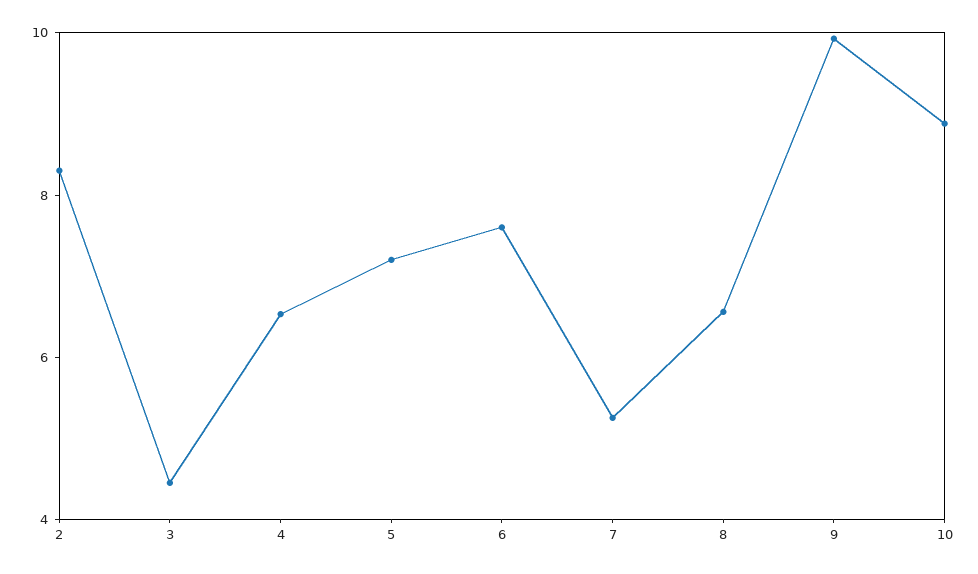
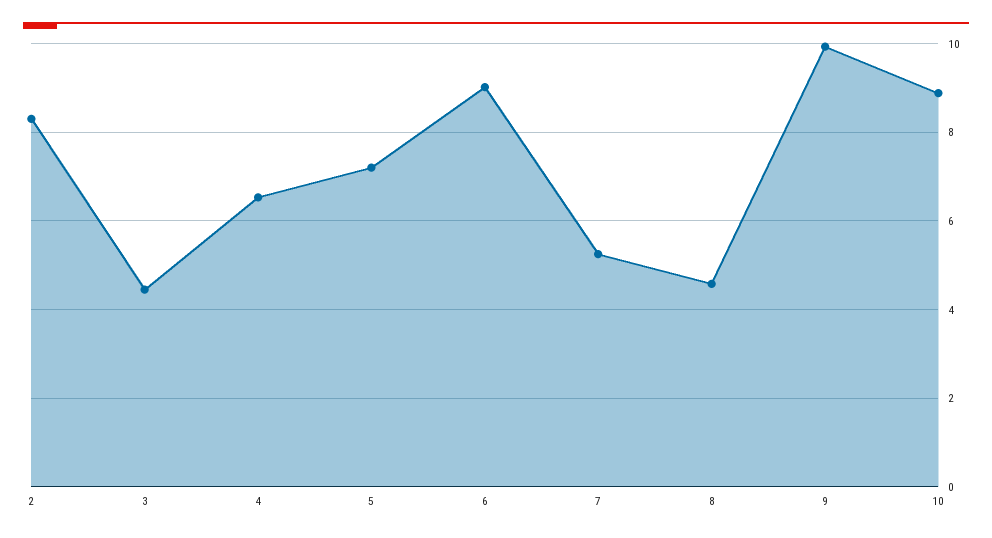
6: 7.5 -> 9
8: 6.5 -> 4.6

